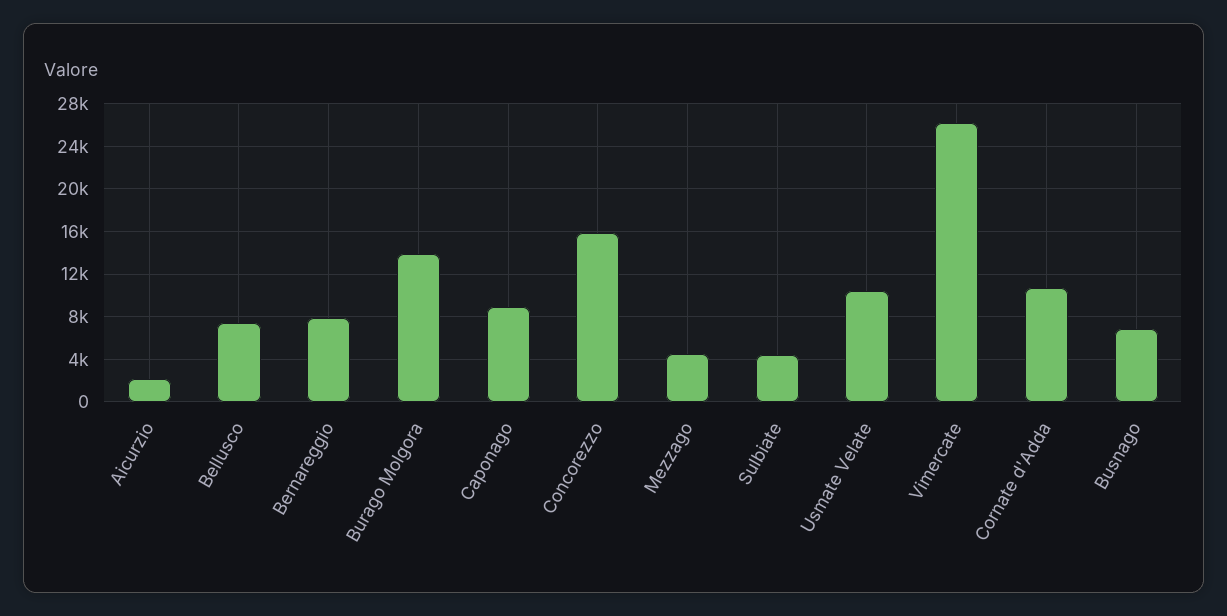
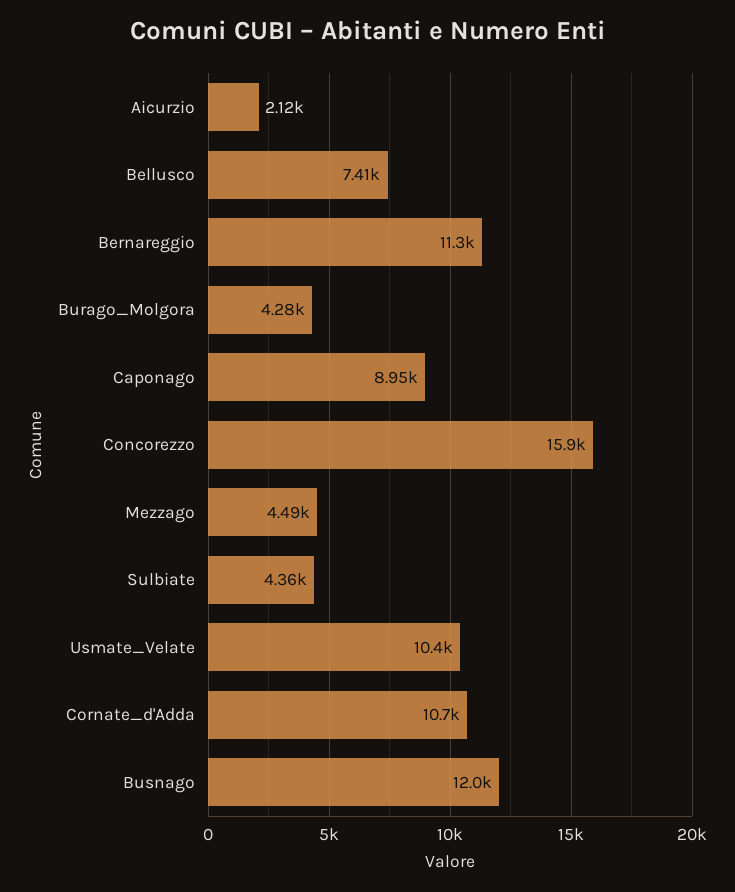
Bernareggio: 8000 -> 11300
Burago Molgora: 14000 -> 4280
Vimercate: 26000 -> none
Busnago: 7000 -> 12000

